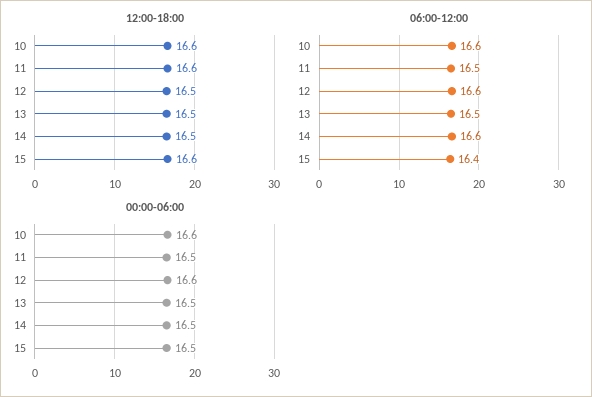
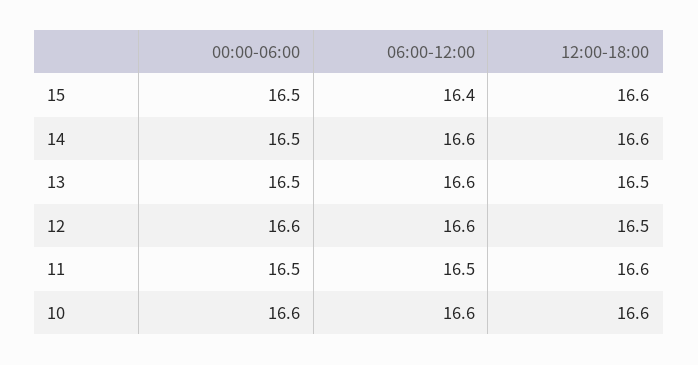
12:00-18:00, 14: 16.5 -> 16.6
06:00-12:00, 13: 16.5 -> 16.6

